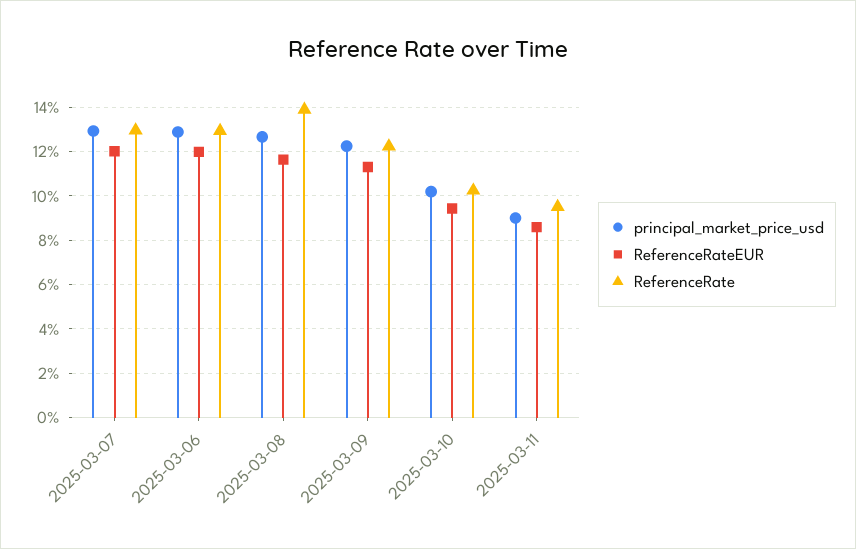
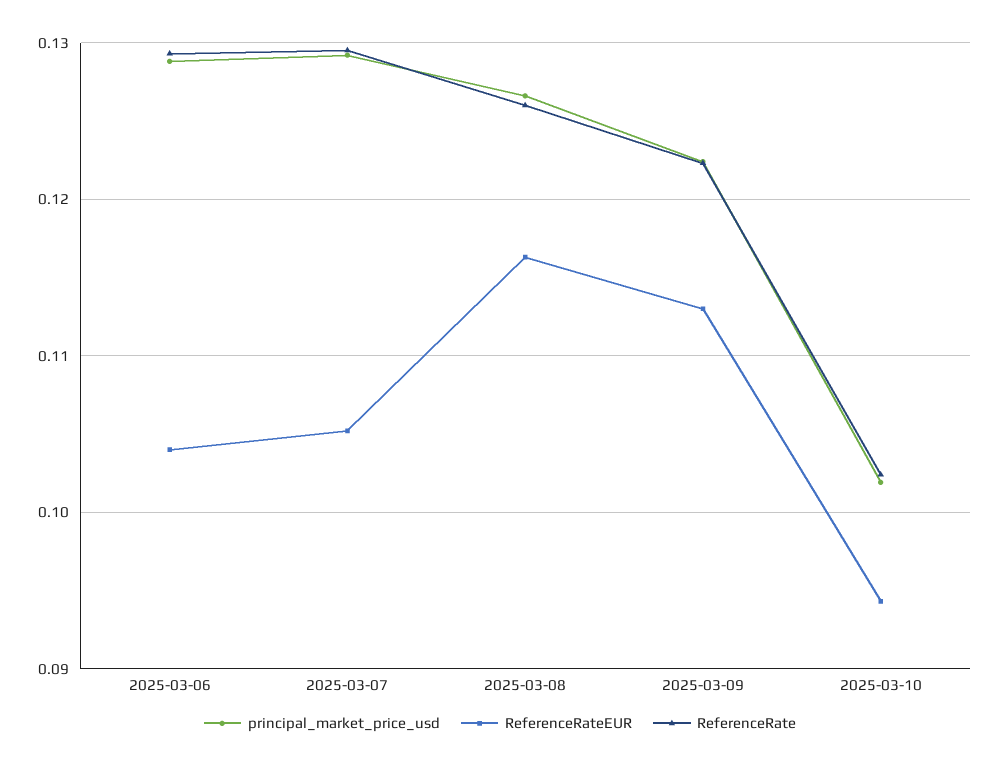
ReferenceRateEUR, 2025-03-07: 0.12 -> 0.105
ReferenceRateEUR, 2025-03-06: 0.12 -> 0.104
ReferenceRate, 2025-03-08: 0.14 -> 0.126
principal_market_price_usd, 2025-03-11: 0.09 -> none
ReferenceRateEUR, 2025-03-11: 0.085 -> none
ReferenceRate, 2025-03-11: 0.095 -> none

